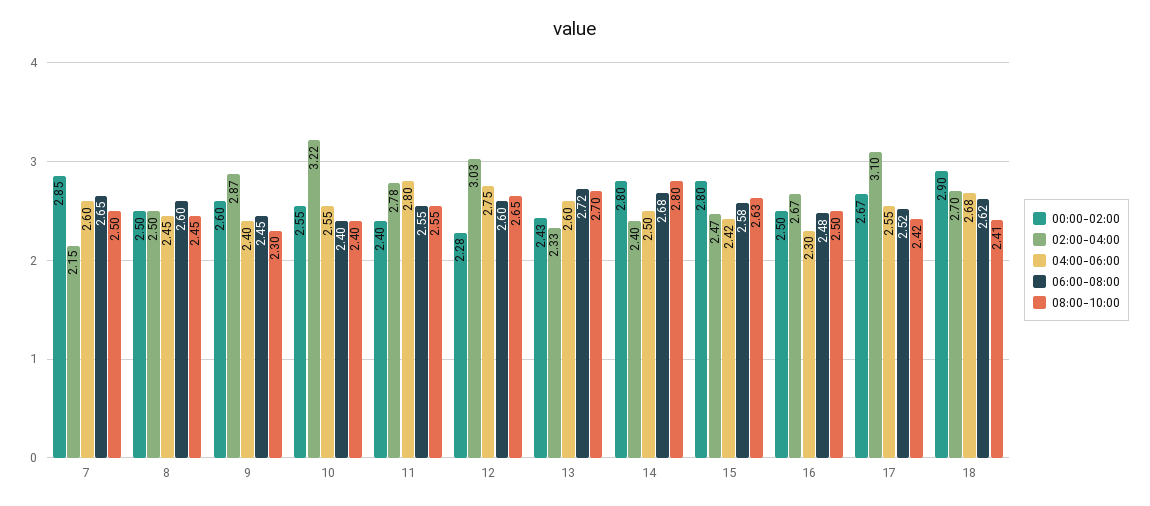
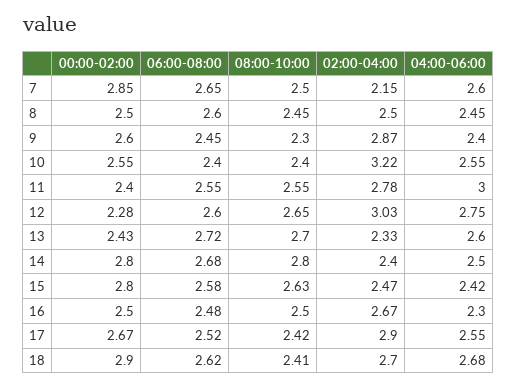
04:00-06:00, 11: 2.8 -> 3
02:00-04:00, 17: 3.1 -> 2.9

